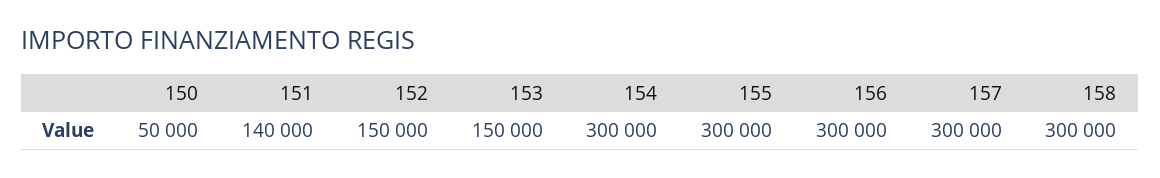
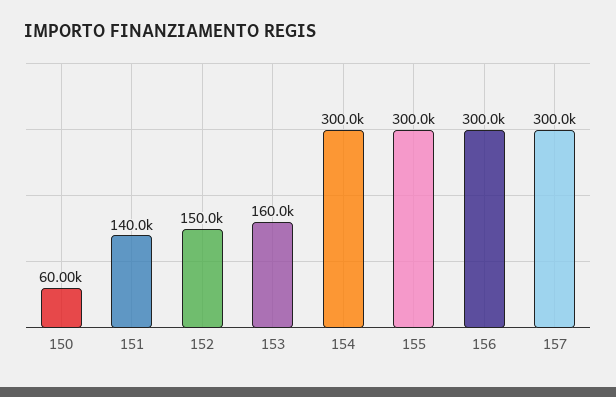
150: 50000 -> 60000
153: 150000 -> 160000
158: 300000 -> none

